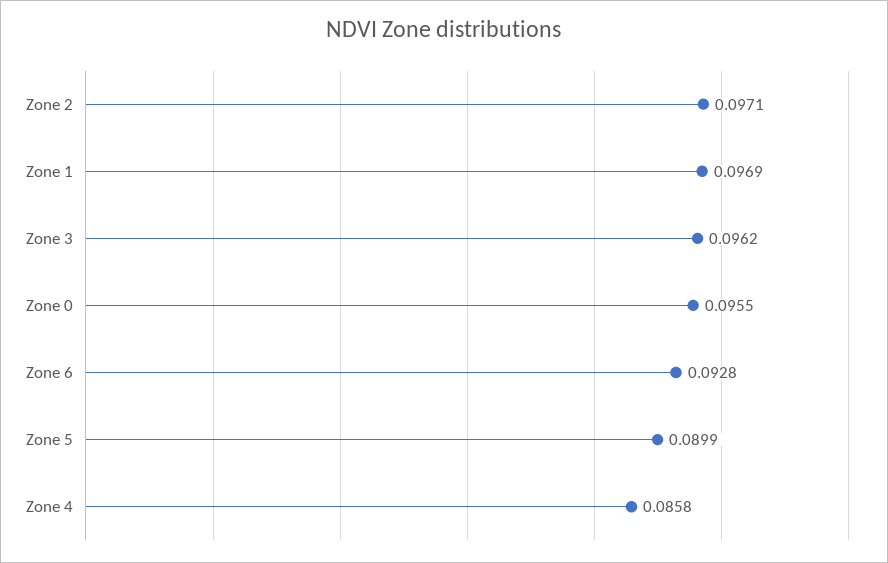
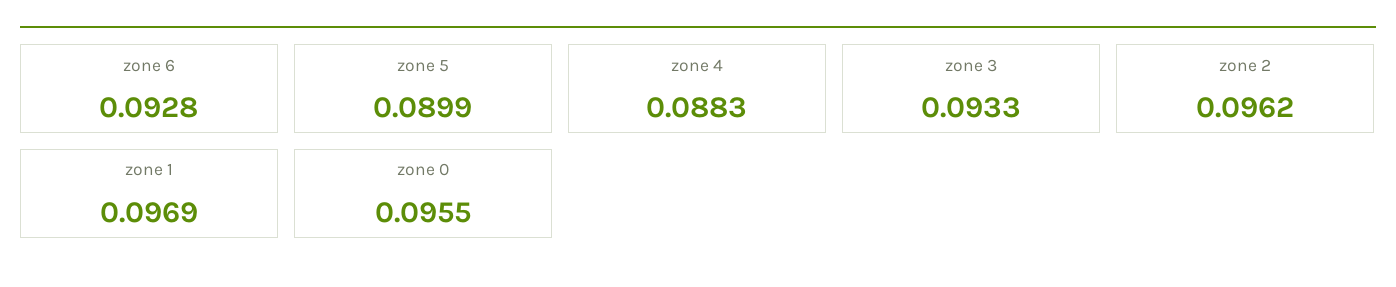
Zone 2: 0.0971 -> 0.0962
Zone 3: 0.0962 -> 0.0933
Zone 4: 0.0858 -> 0.0883

